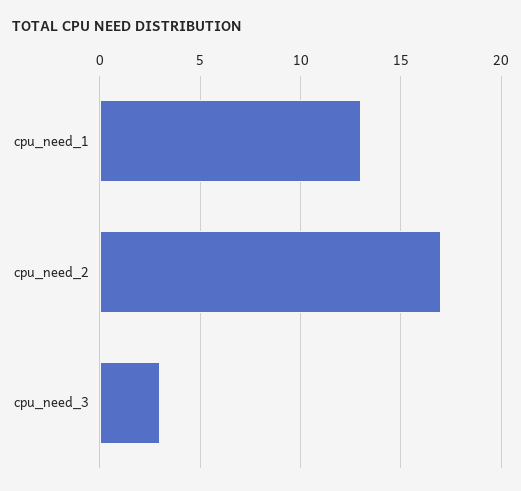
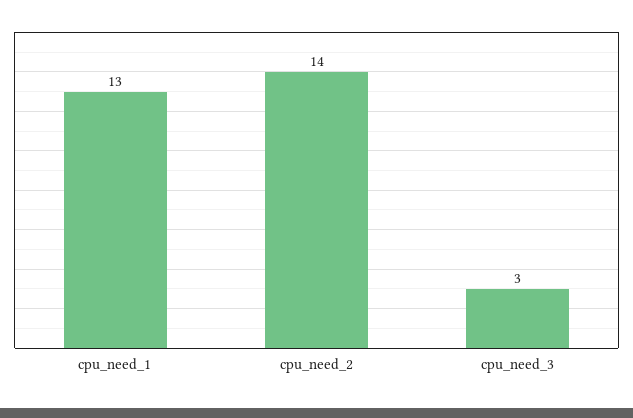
cpu_need_2: 17 -> 14

